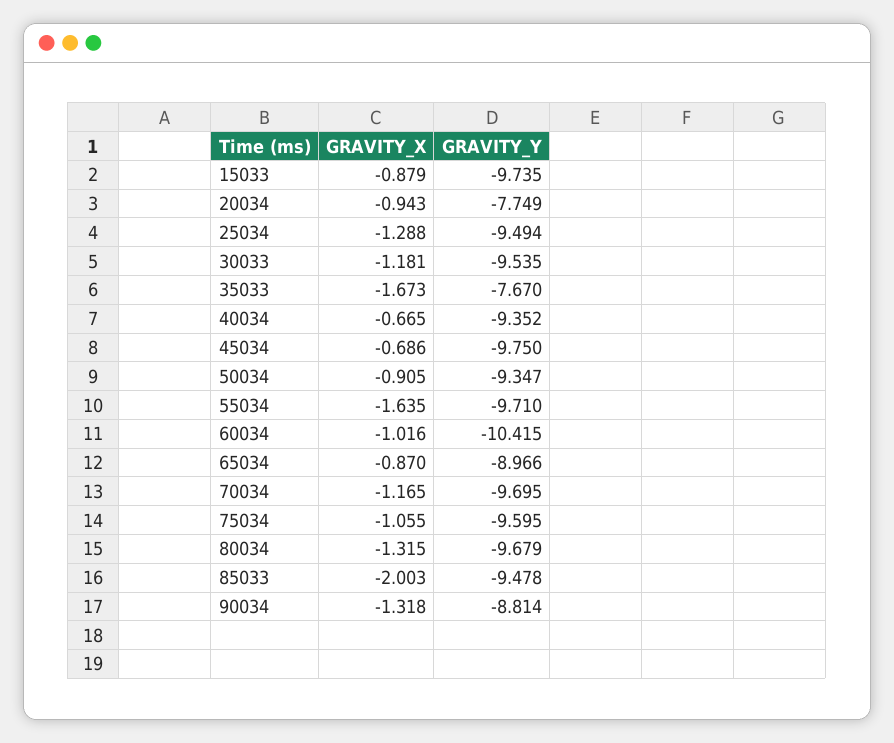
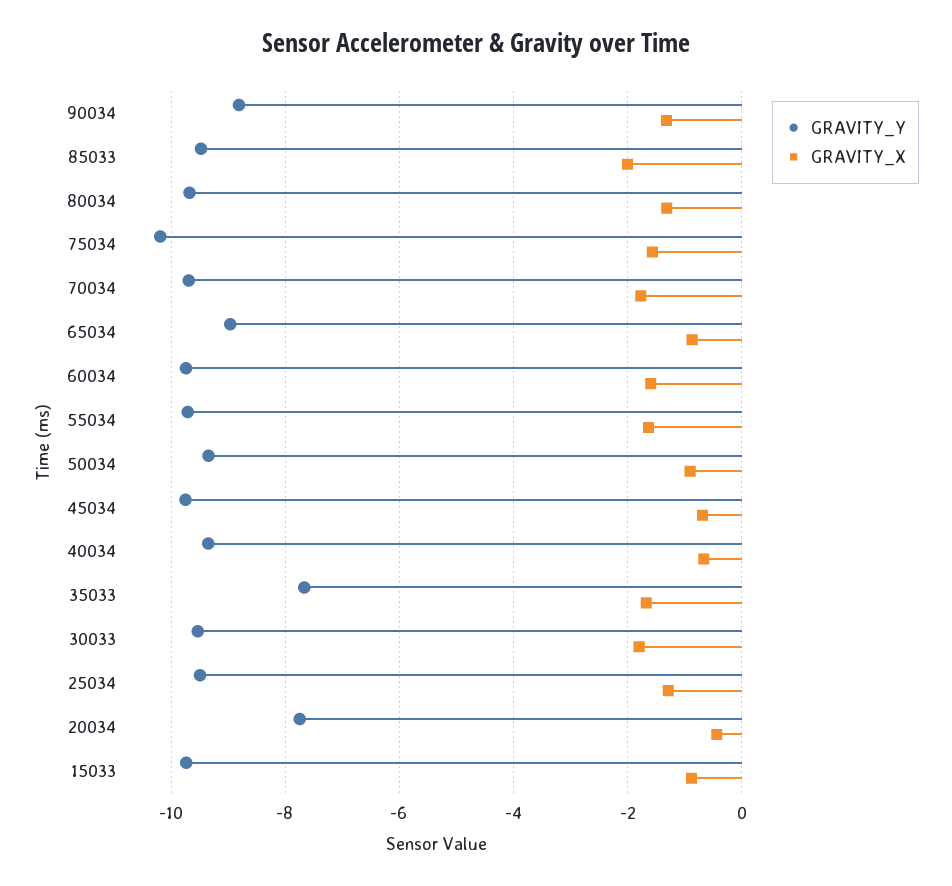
GRAVITY_X, 20034: -0.943 -> -0.4
GRAVITY_X, 30033: -1.181 -> -1.8
GRAVITY_X, 60034: -1.016 -> -1.6
GRAVITY_Y, 60034: -10.415 -> -9.8
GRAVITY_X, 70034: -1.165 -> -1.8
GRAVITY_X, 75034: -1.055 -> -1.6
GRAVITY_Y, 75034: -9.595 -> -10.2

